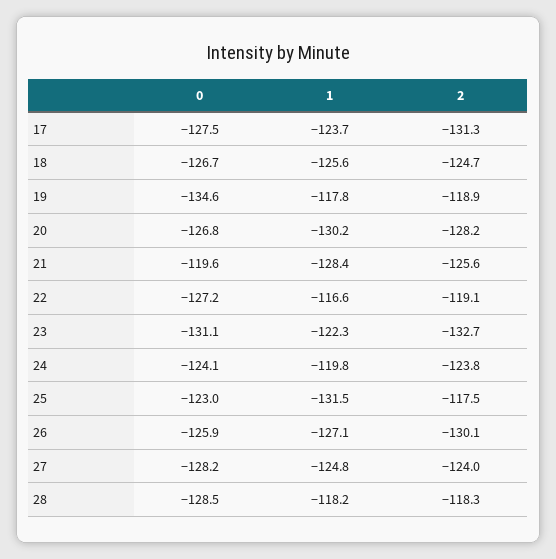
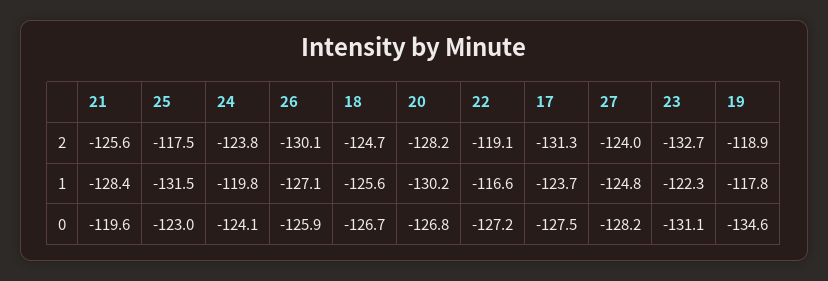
0, 28: -128.5 -> none
1, 28: -118.2 -> none
2, 28: -118.3 -> none

